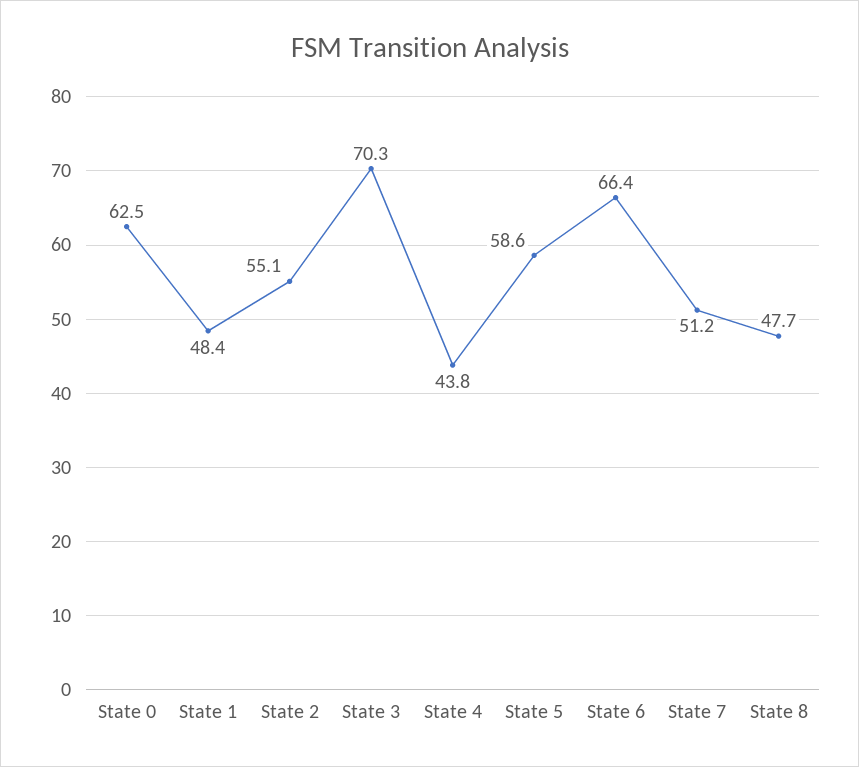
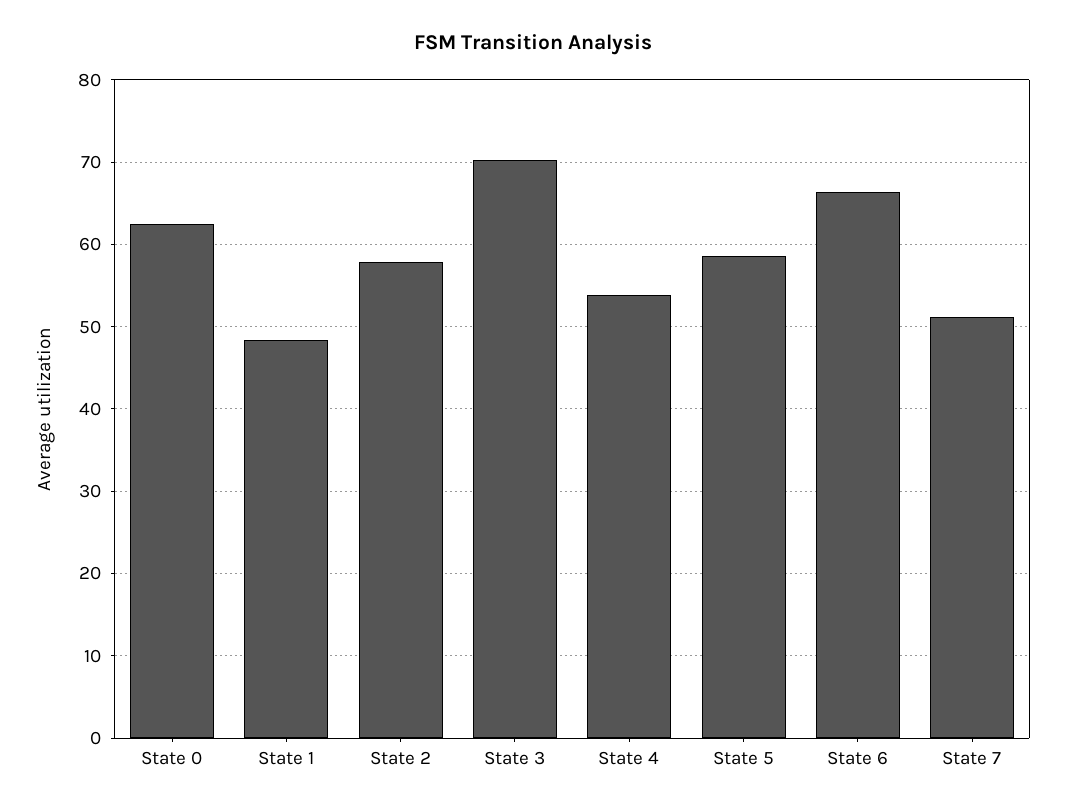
State 2: 55.1 -> 58
State 4: 43.8 -> 54
State 8: 47.7 -> none

